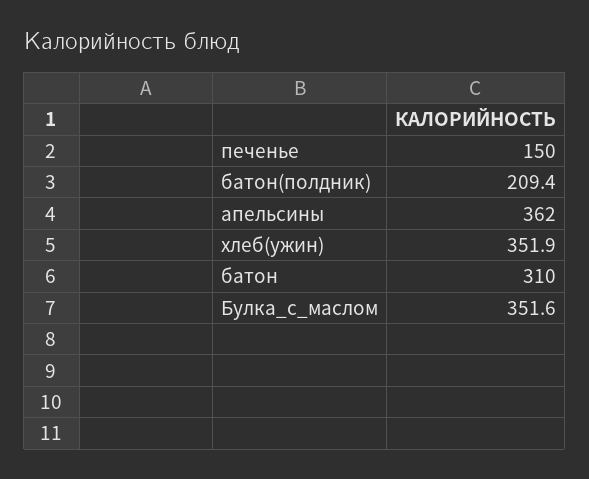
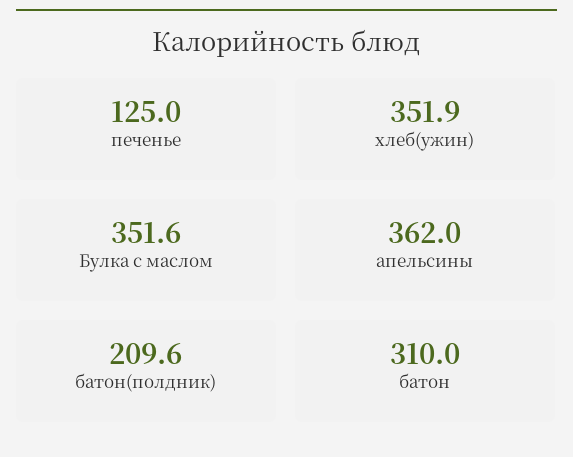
печенье: 150 -> 125
батон(полдник): 209.4 -> 209.6

